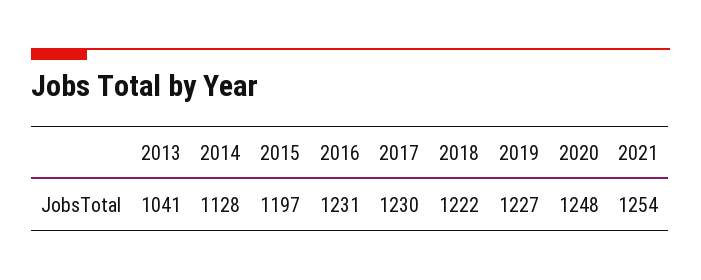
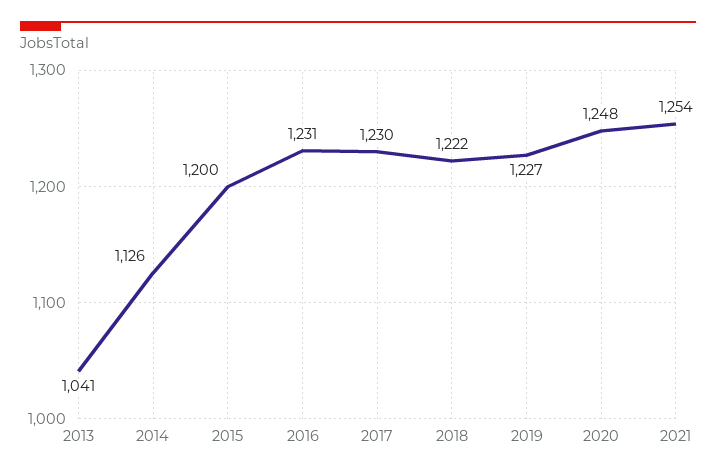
2014: 1128 -> 1126
2015: 1197 -> 1200

